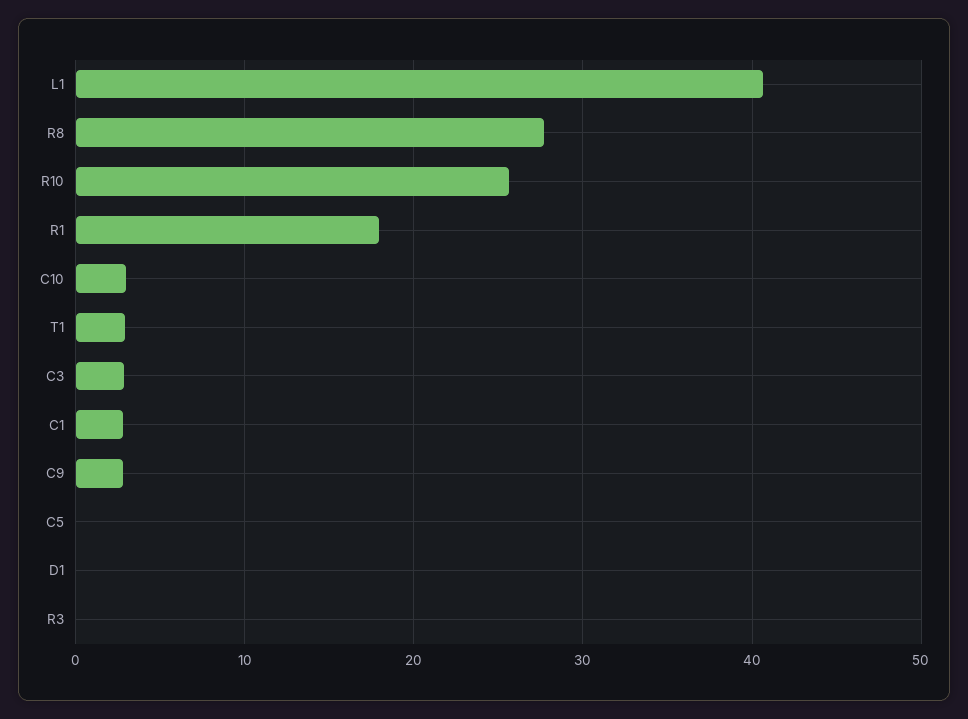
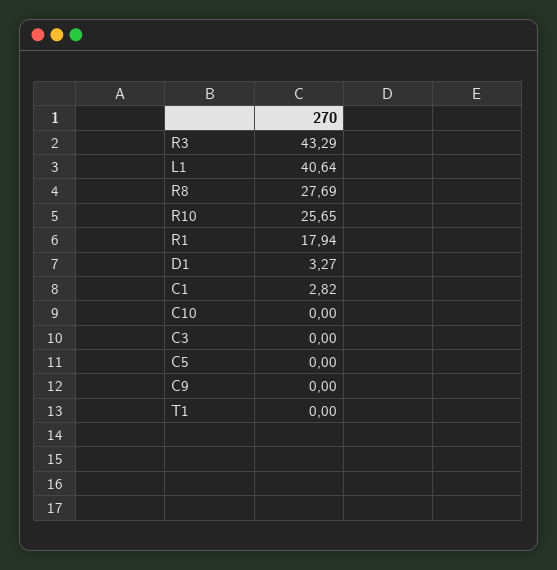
C10: 3 -> 0
T1: 3 -> 0
C3: 3 -> 0
C9: 3 -> 0
D1: 0 -> 3.27
R3: 0 -> 43.29

